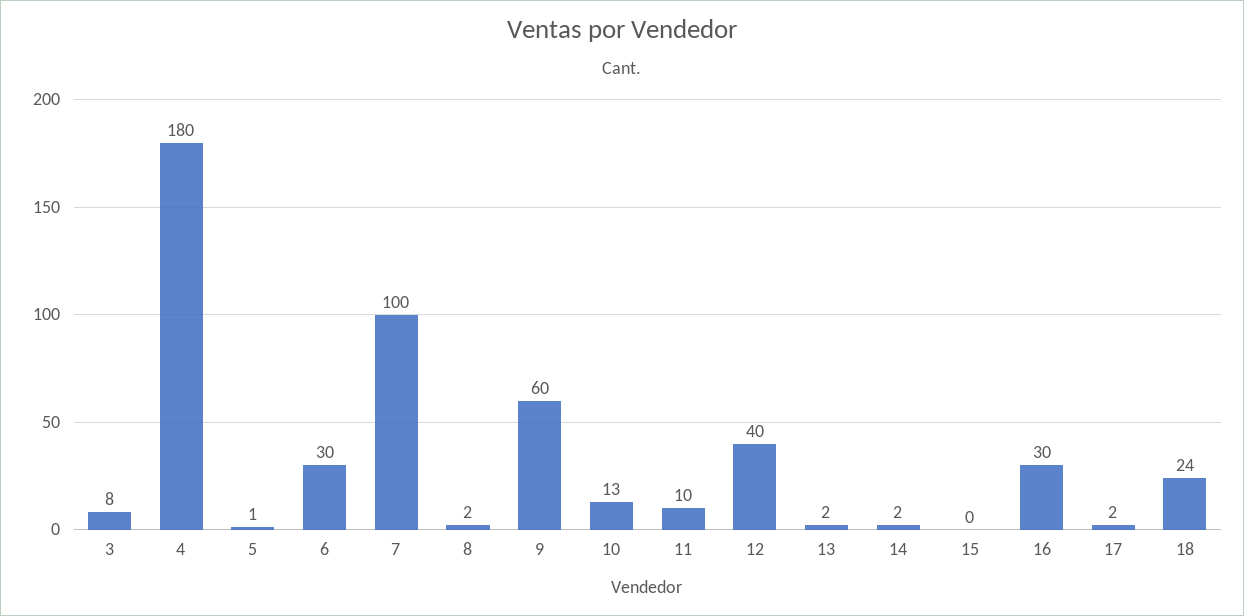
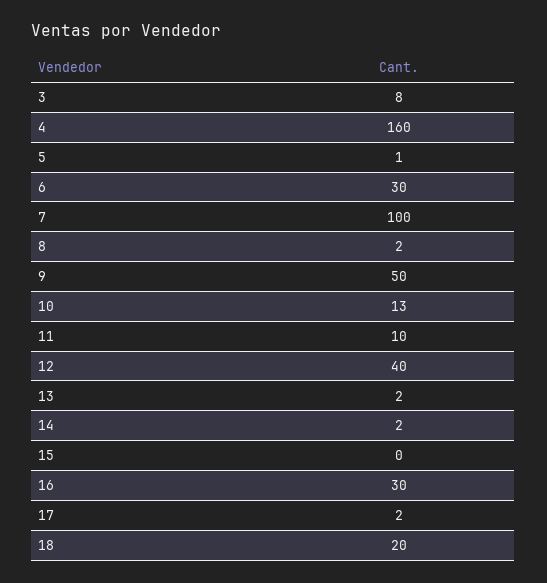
4: 180 -> 160
9: 60 -> 50
18: 24 -> 20

